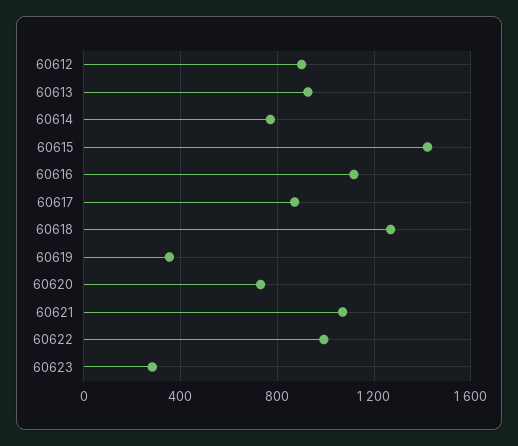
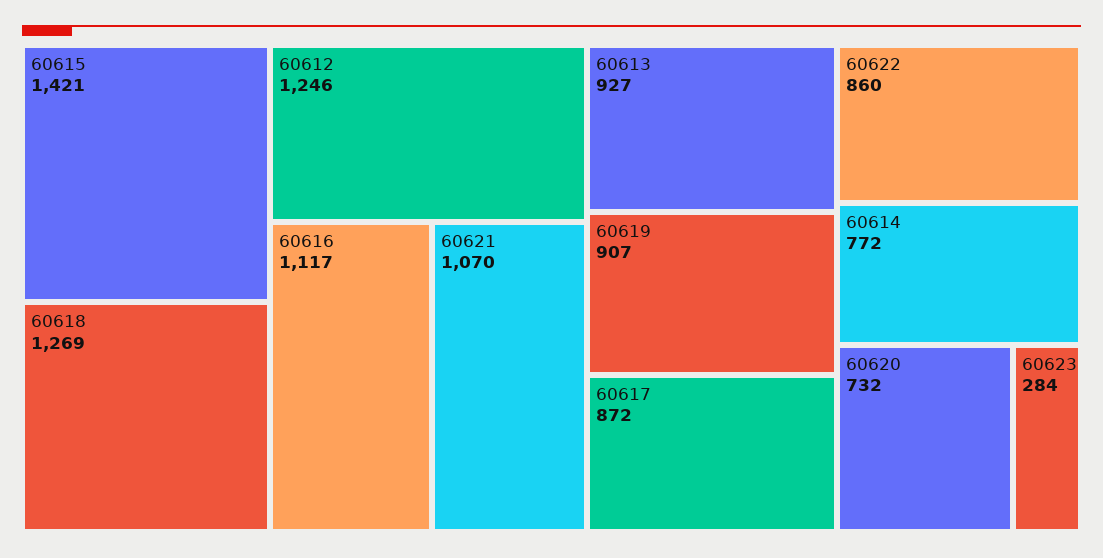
60612: 900 -> 1246
60619: 350 -> 907
60622: 1000 -> 860

